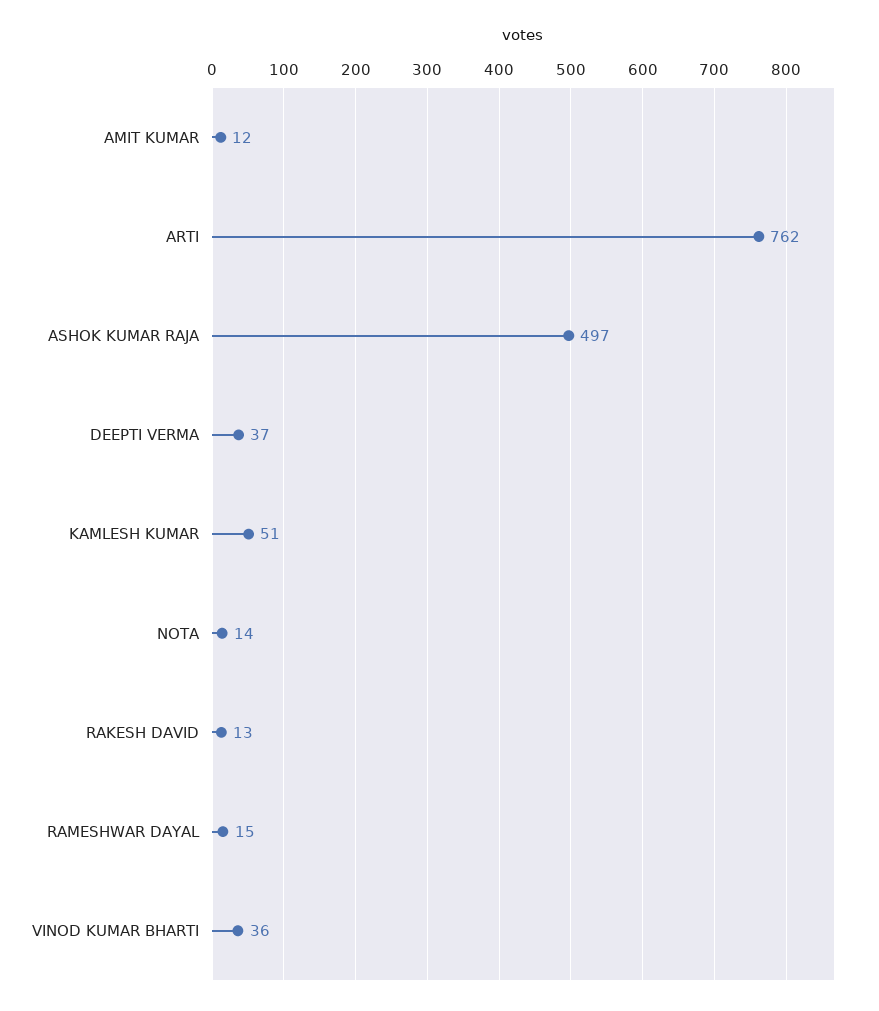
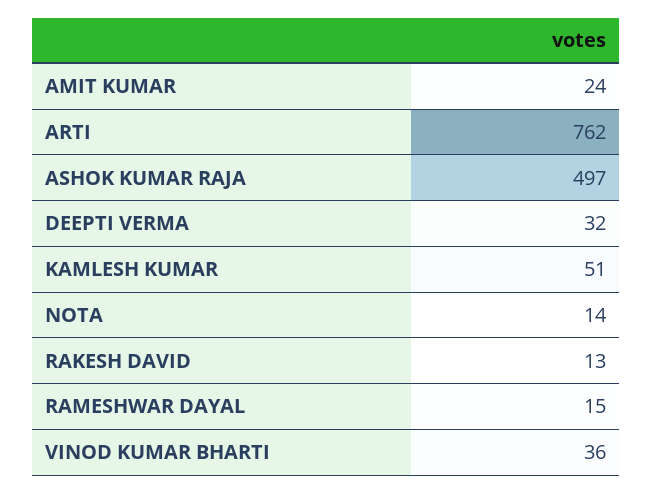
AMIT KUMAR: 12 -> 24
DEEPTI VERMA: 37 -> 32

